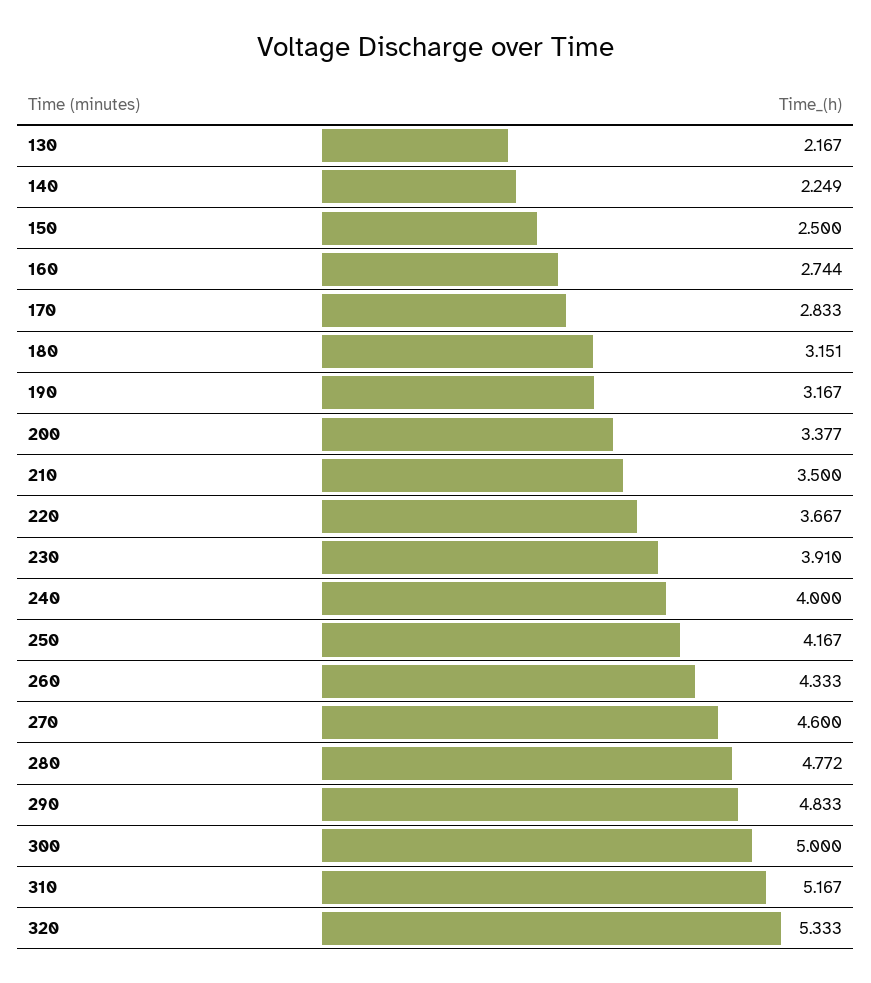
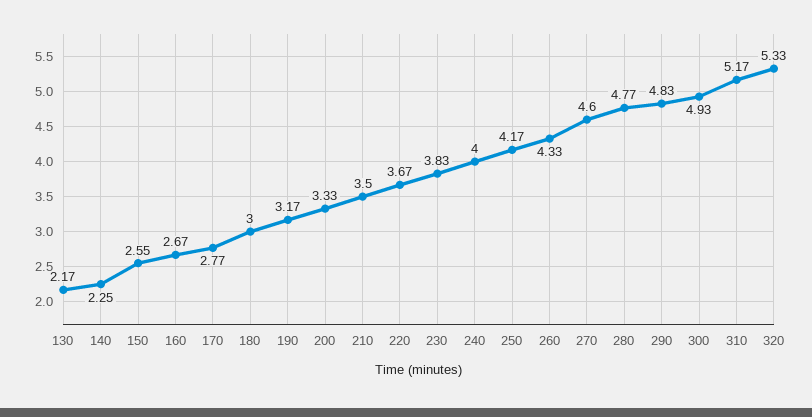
150: 2.5 -> 2.55
160: 2.744 -> 2.67
170: 2.833 -> 2.77
180: 3.151 -> 3
200: 3.377 -> 3.33
230: 3.91 -> 3.83
300: 5 -> 4.93

